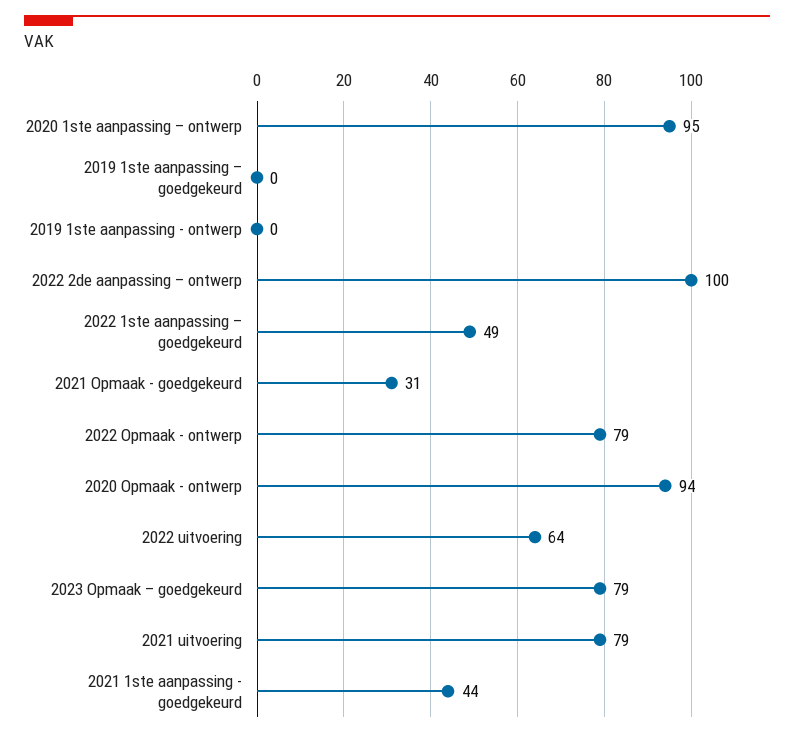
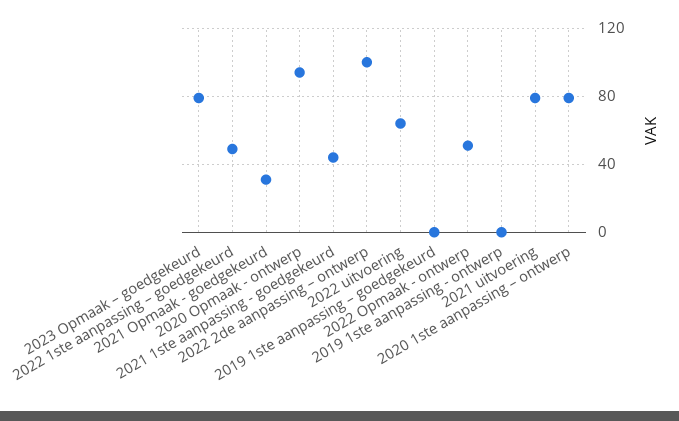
2020 1ste aanpassing – ontwerp: 95 -> 80
2022 Opmaak - ontwerp: 79 -> 50

